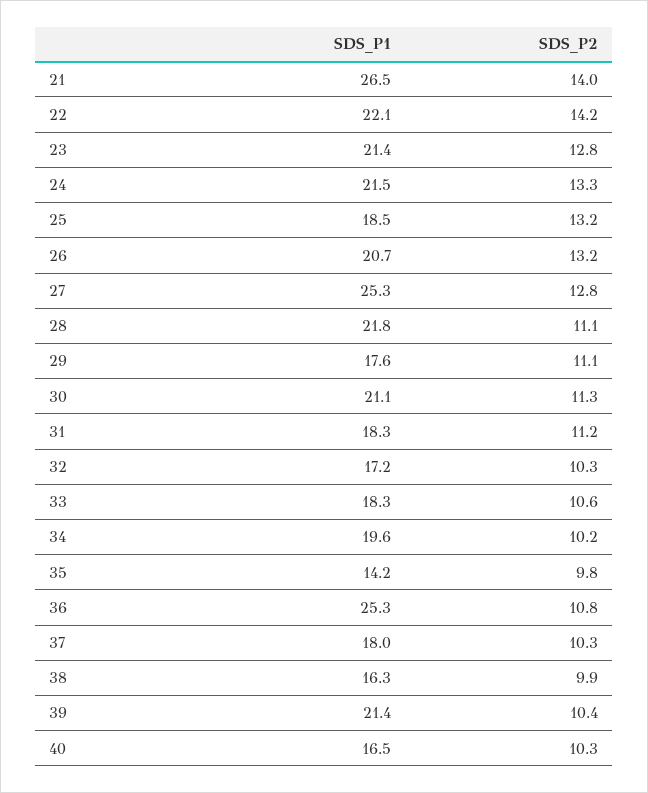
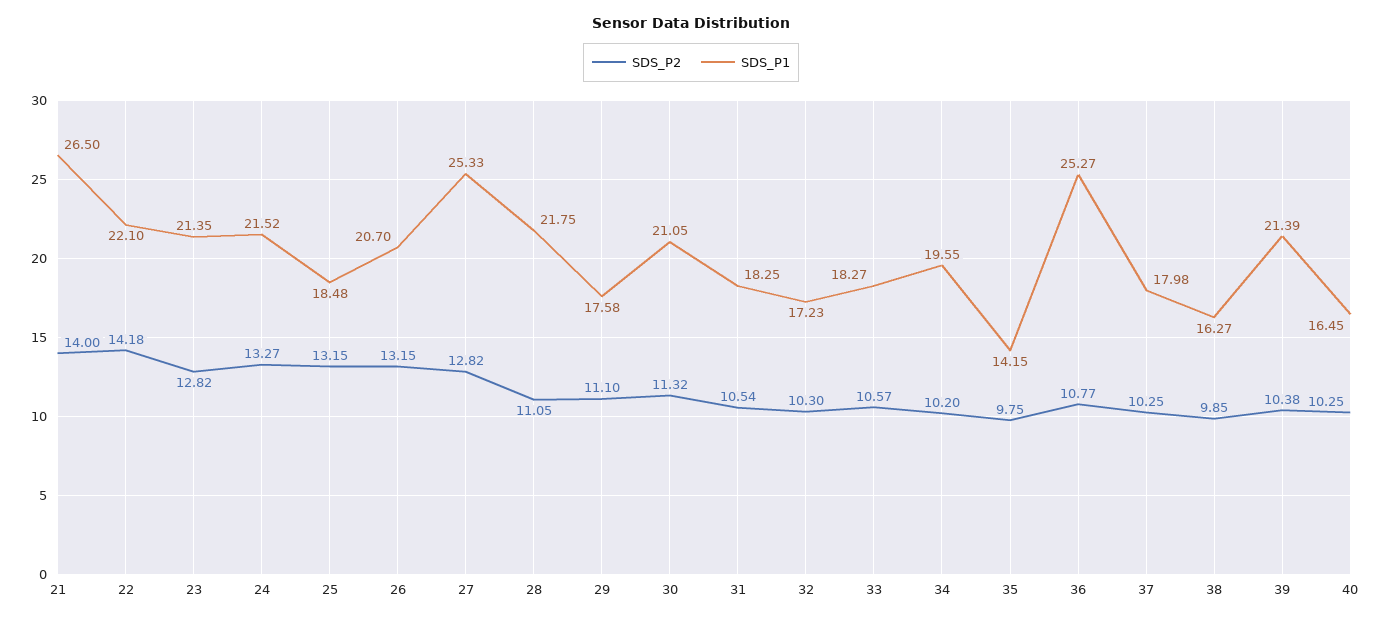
SDS_P2, 31: 11.2 -> 10.54

